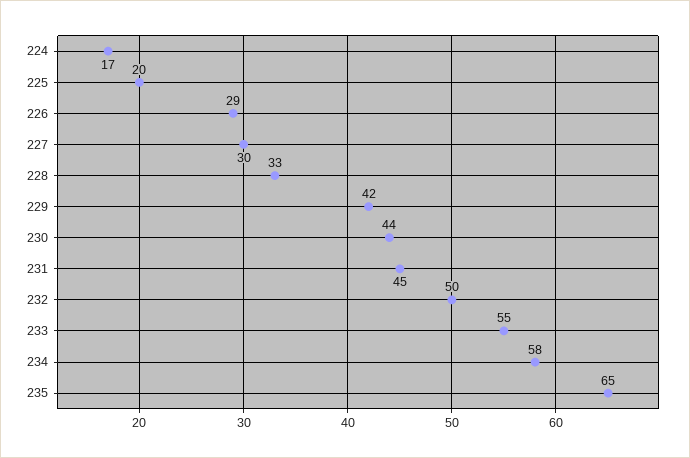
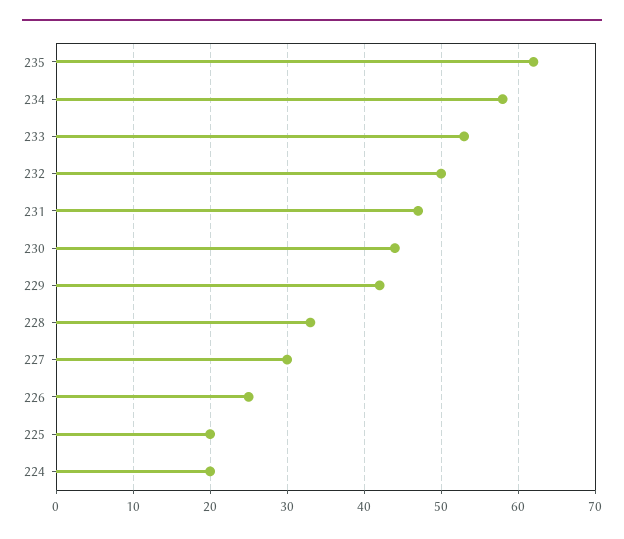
224: 17 -> 20
226: 29 -> 25
231: 45 -> 47
233: 55 -> 53
235: 65 -> 62

